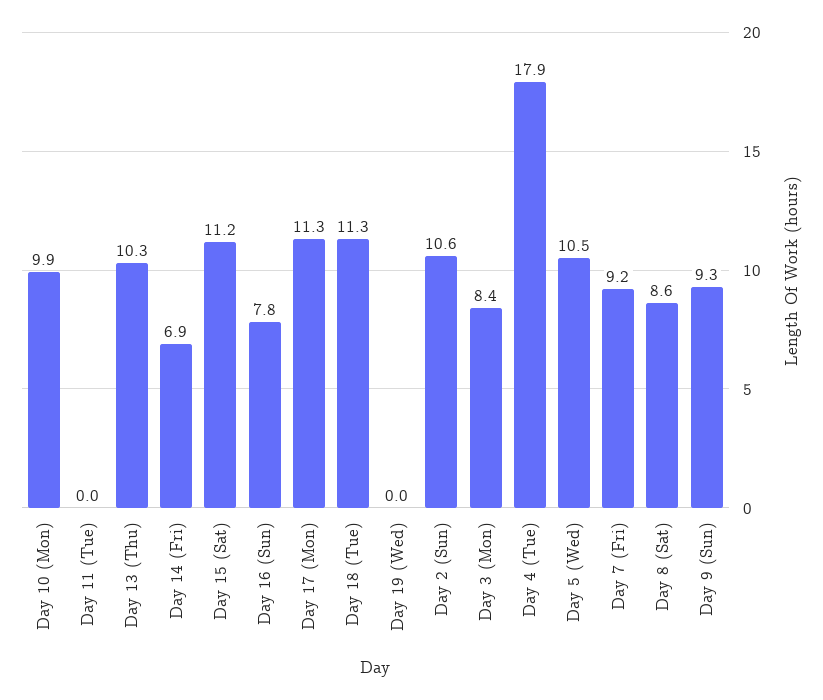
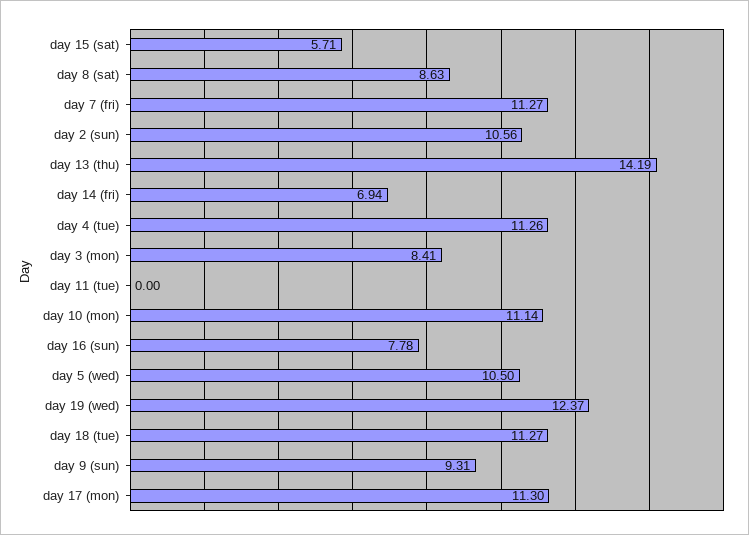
Day 10 (Mon): 9.9 -> 11.14
Day 13 (Thu): 10.3 -> 14.19
Day 15 (Sat): 11.2 -> 5.71
Day 19 (Wed): 0 -> 12.37
Day 4 (Tue): 17.9 -> 11.26
Day 7 (Fri): 9.2 -> 11.27

